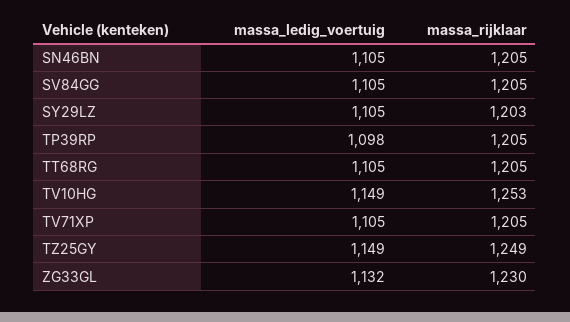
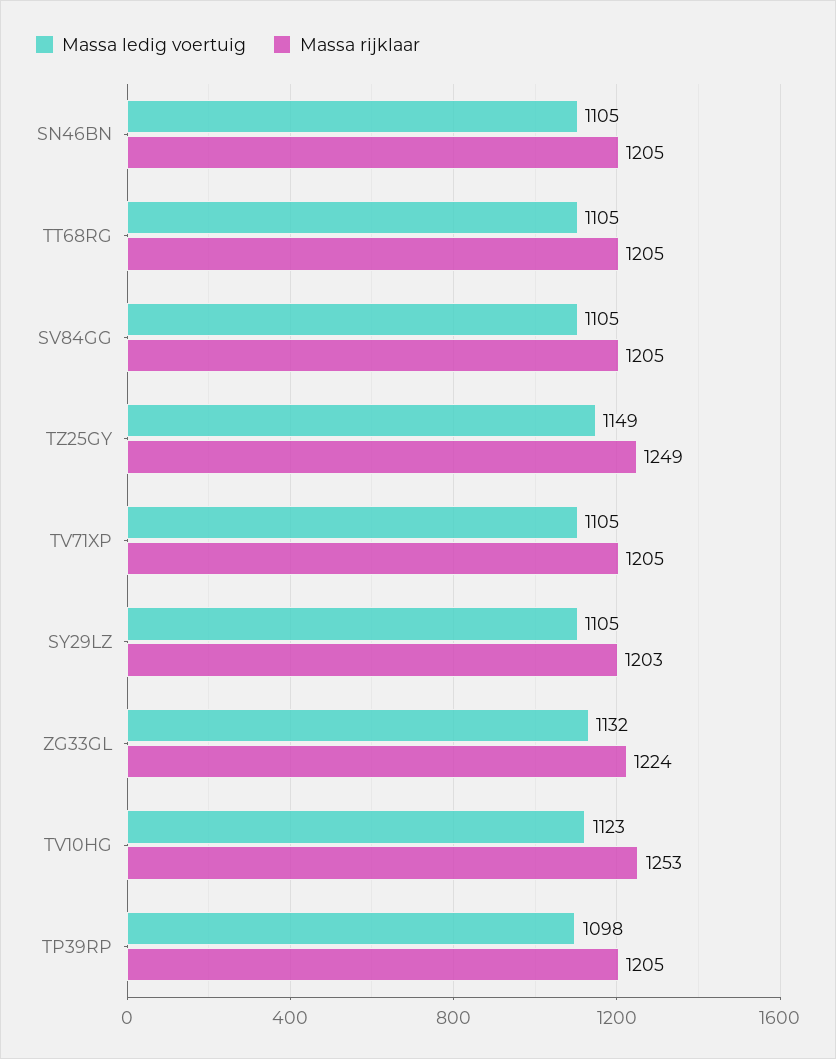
massa_ledig_voertuig, TV10HG: 1149 -> 1123
massa_rijklaar, ZG33GL: 1230 -> 1224

